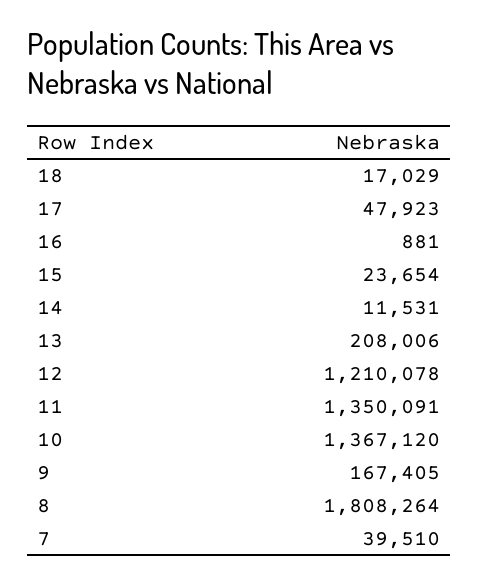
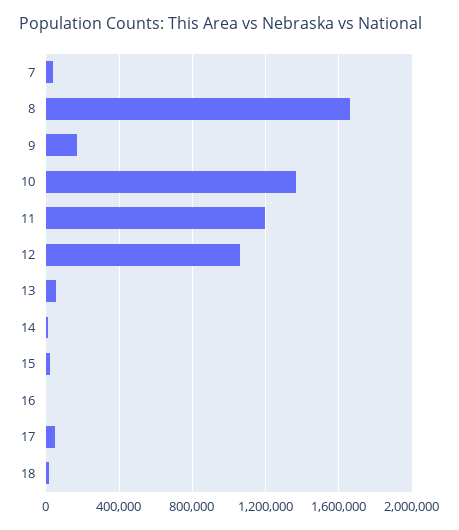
13: 208006 -> 50000
12: 1210078 -> 1050000
11: 1350091 -> 1200000
8: 1808264 -> 1650000

